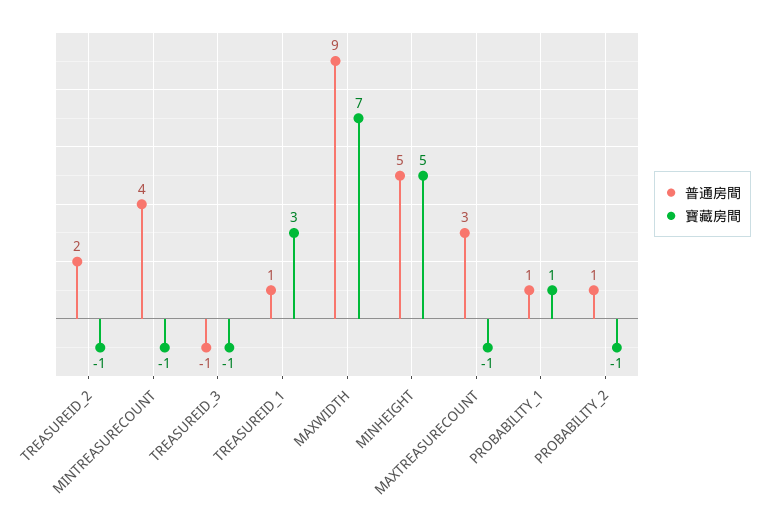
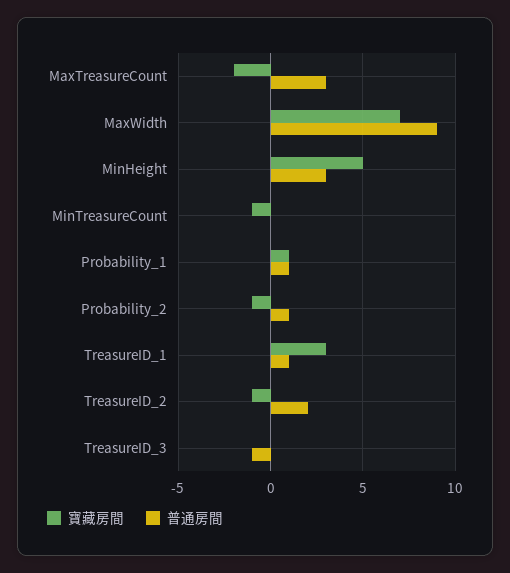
普通房間, MINTREASURECOUNT: 4 -> 0
寶藏房間, TREASUREID_3: -1 -> 0
普通房間, MINHEIGHT: 5 -> 3
寶藏房間, MAXTREASURECOUNT: -1 -> -2

